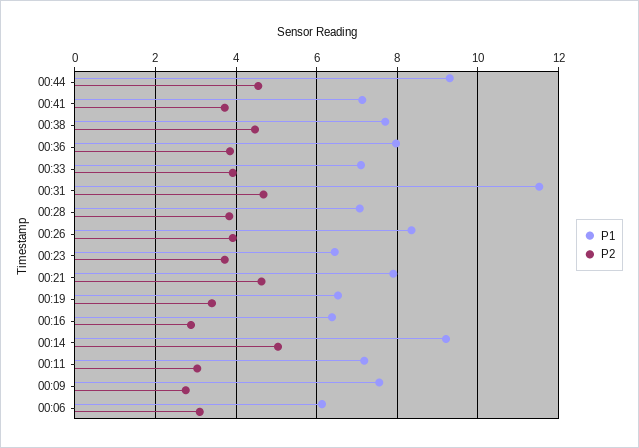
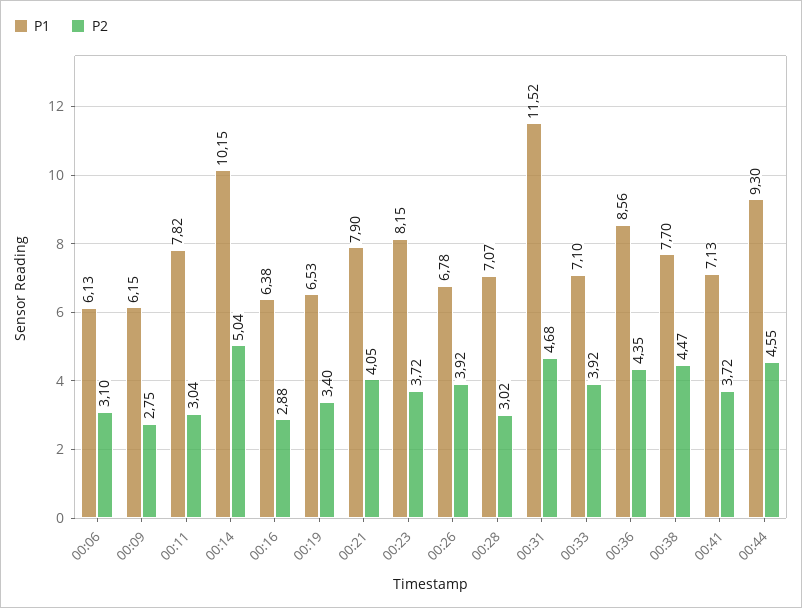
P1, 00:36: 8 -> 8.56
P2, 00:36: 3.8 -> 4.35
P2, 00:28: 3.8 -> 3.02
P1, 00:26: 8.4 -> 6.78
P1, 00:23: 6.4 -> 8.15
P2, 00:21: 4.6 -> 4.05
P1, 00:14: 9.2 -> 10.15
P1, 00:11: 7.2 -> 7.82
P1, 00:09: 7.6 -> 6.15

